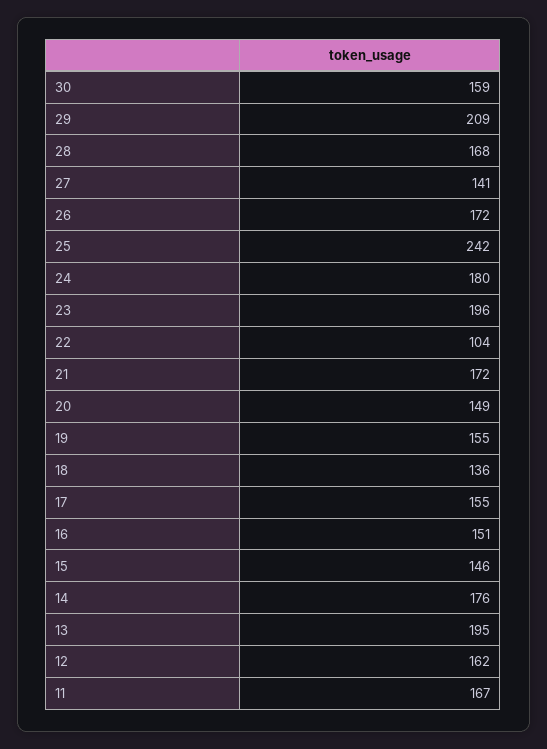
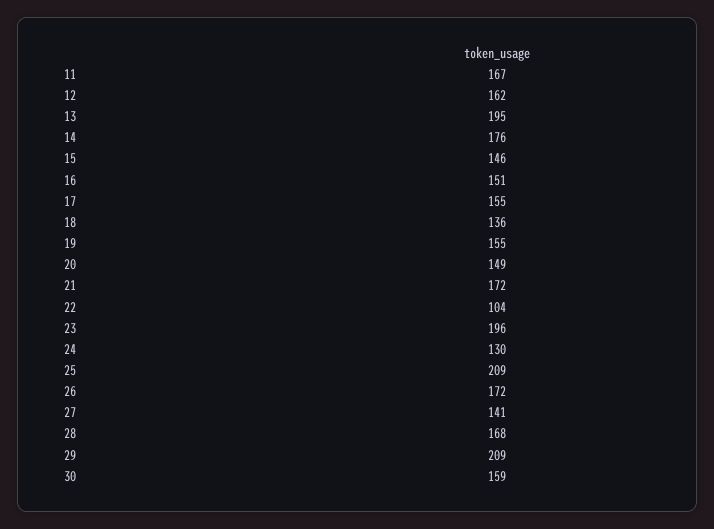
25: 242 -> 209
24: 180 -> 130

